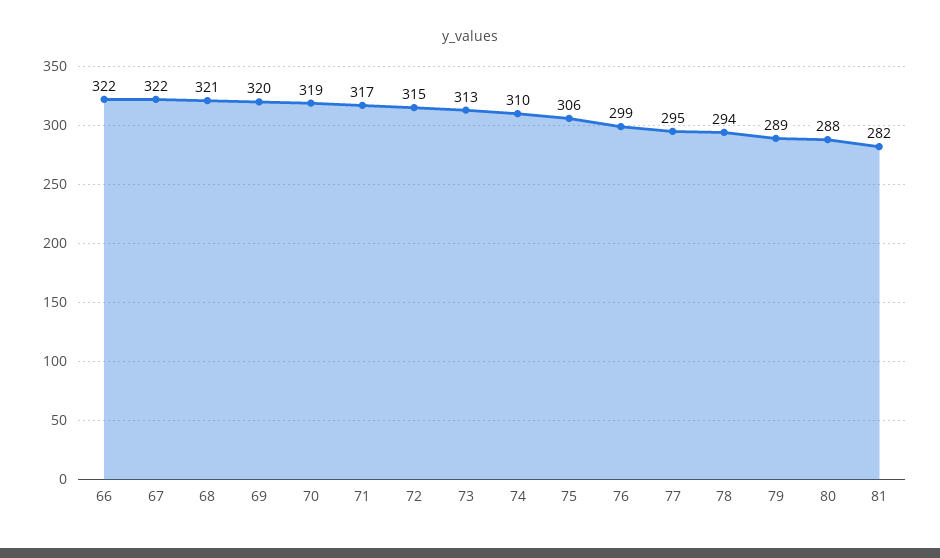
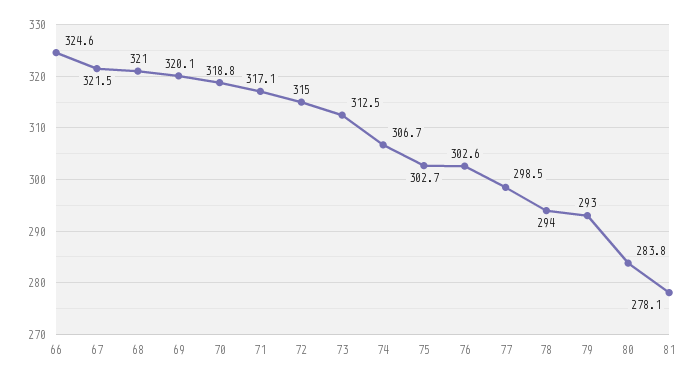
66: 322 -> 324.6
74: 310 -> 306.7
75: 306 -> 302.7
76: 299 -> 302.6
77: 295 -> 298.5
79: 289 -> 293
80: 288 -> 283.8
81: 282 -> 278.1

